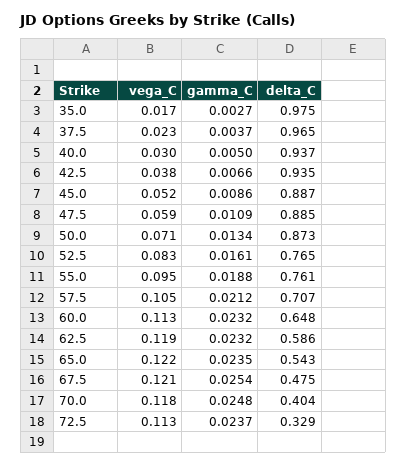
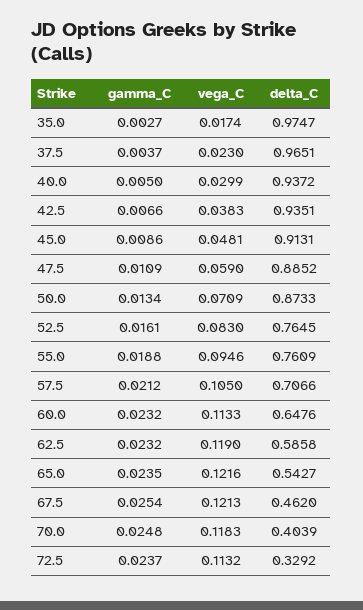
vega_C, 45.0: 0.052 -> 0.0481
delta_C, 45.0: 0.887 -> 0.9131
delta_C, 67.5: 0.475 -> 0.462

